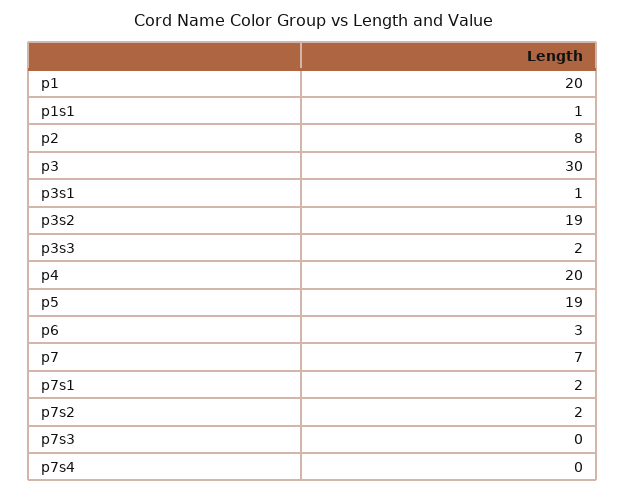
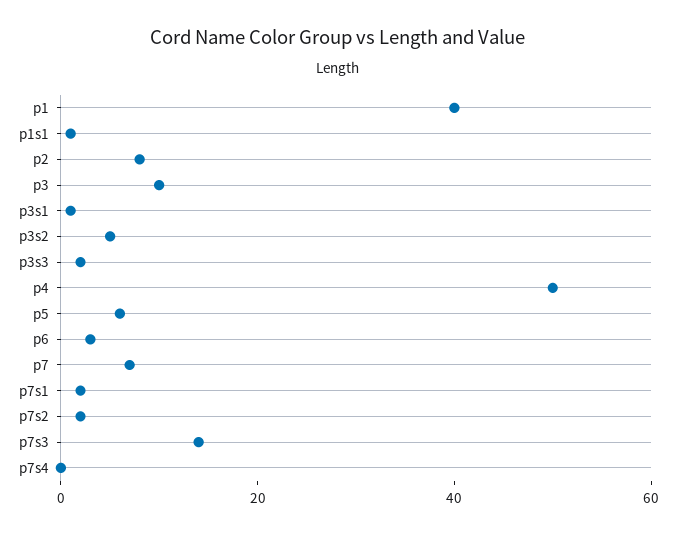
p1: 20 -> 40
p3: 30 -> 10
p3s2: 19 -> 5
p4: 20 -> 50
p5: 19 -> 5
p7s3: 0 -> 15

